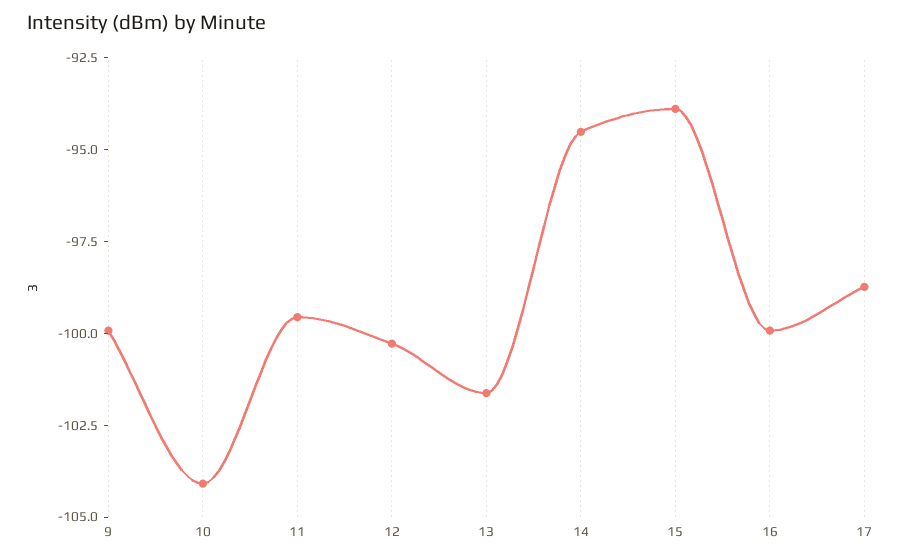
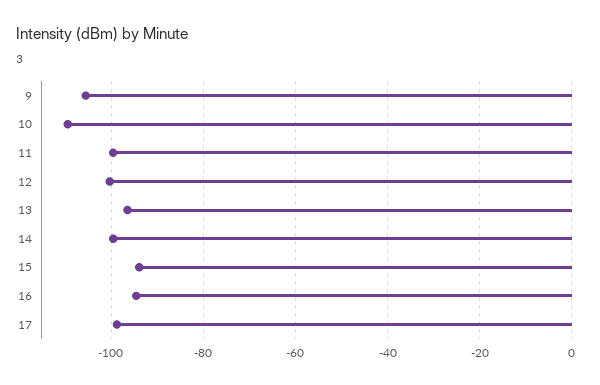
9: -100 -> -106
10: -104 -> -110
13: -101.5 -> -96
14: -94.5 -> -100
16: -100 -> -94

